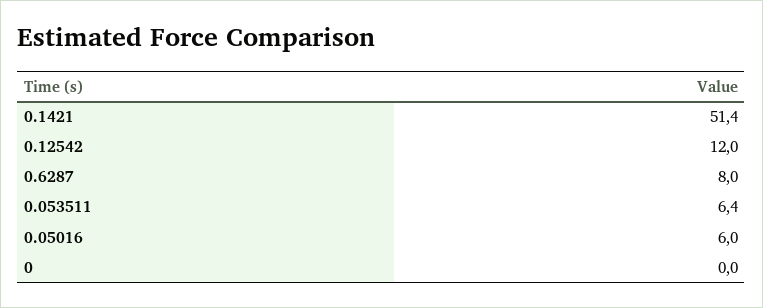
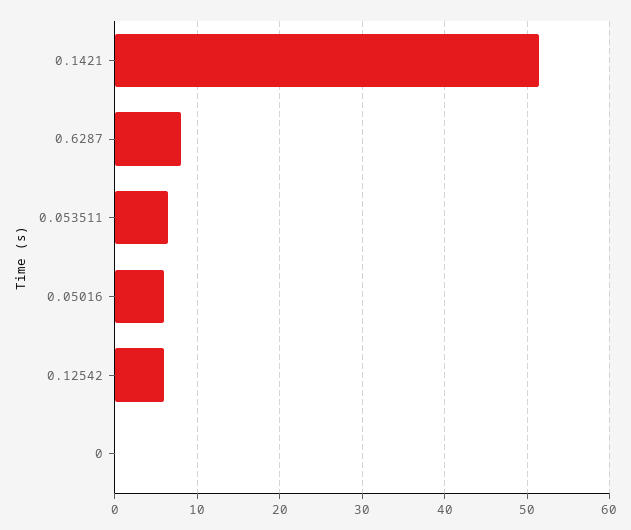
0.12542: 12 -> 6

